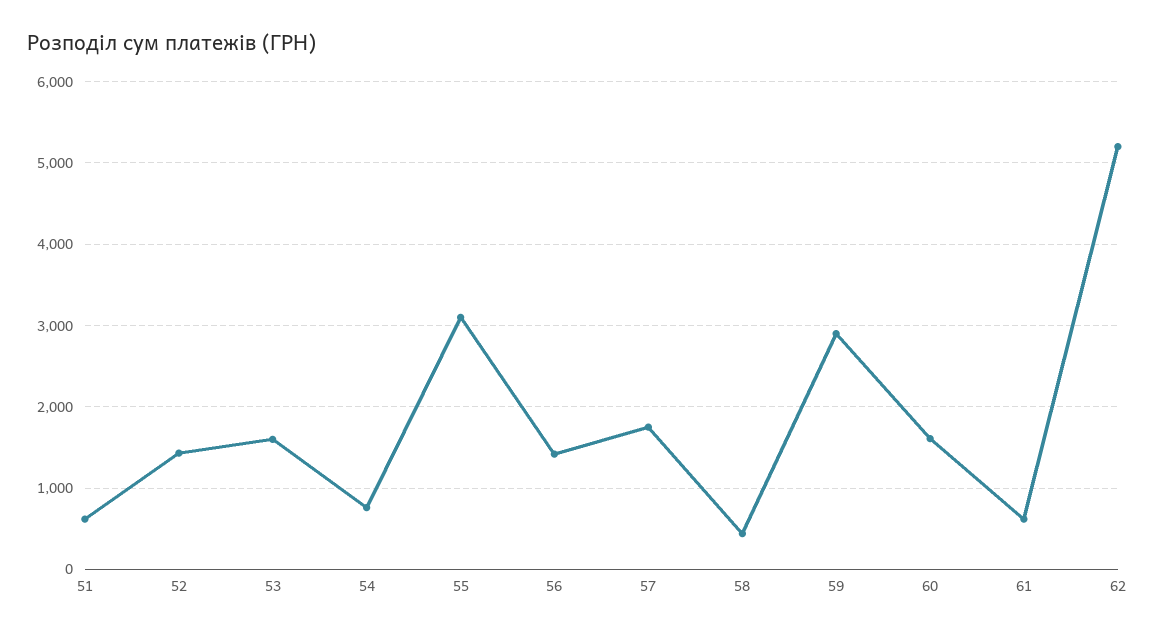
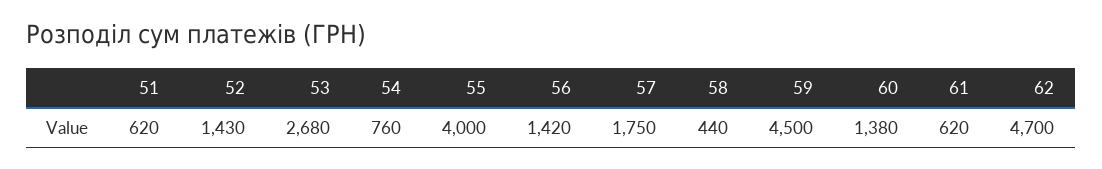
53: 1600 -> 2680
55: 3100 -> 4000
59: 2900 -> 4500
60: 1600 -> 1380
62: 5200 -> 4700

